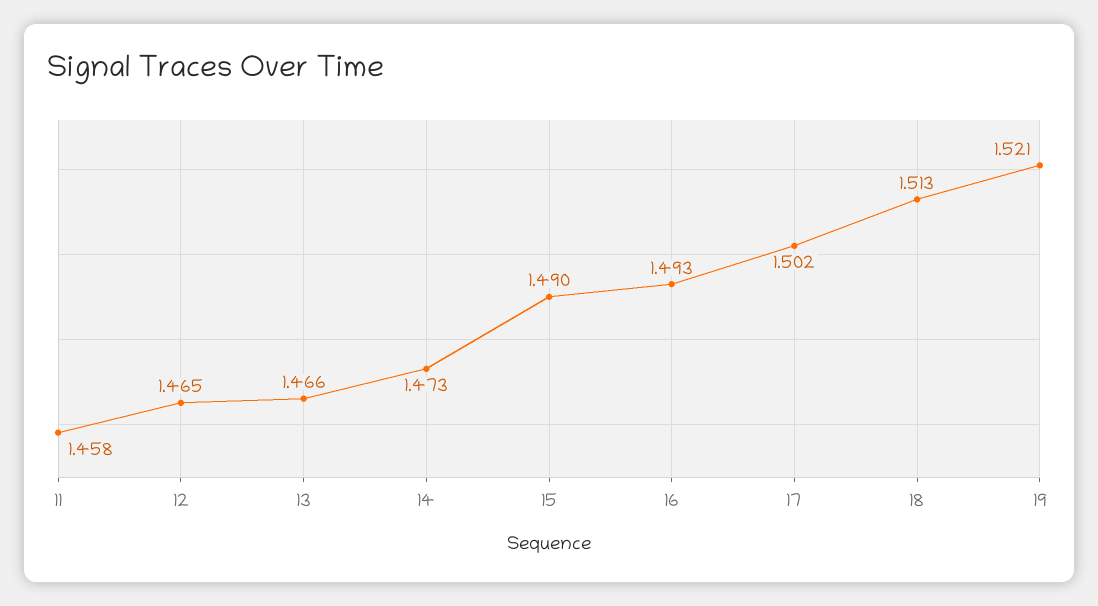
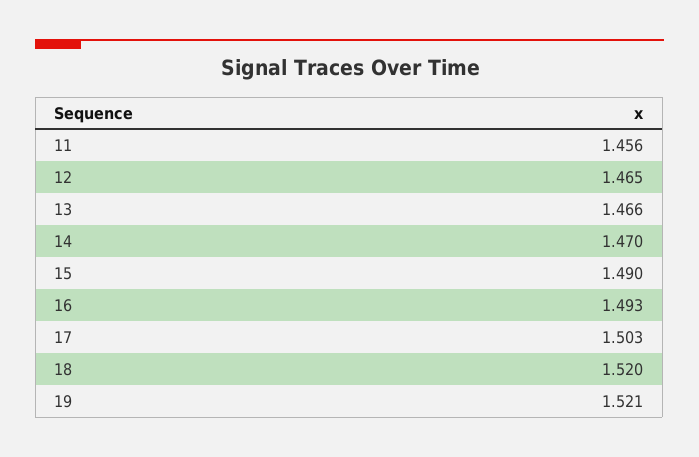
11: 1.458 -> 1.456
14: 1.473 -> 1.47
17: 1.502 -> 1.503
18: 1.513 -> 1.52

